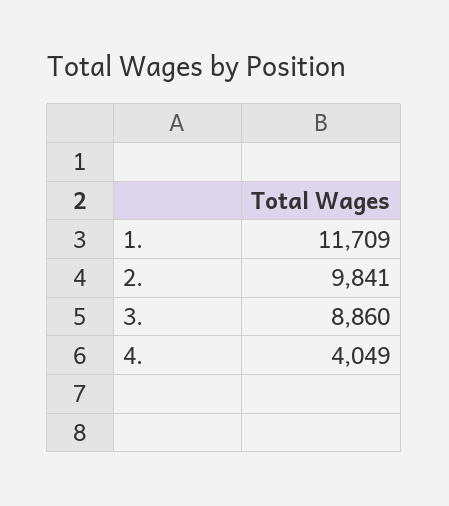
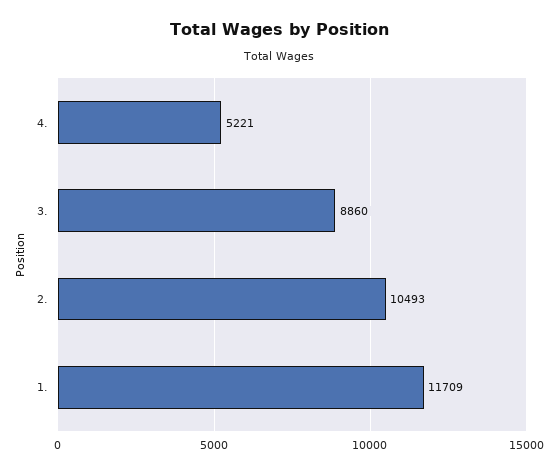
2.: 9841 -> 10493
4.: 4049 -> 5221

